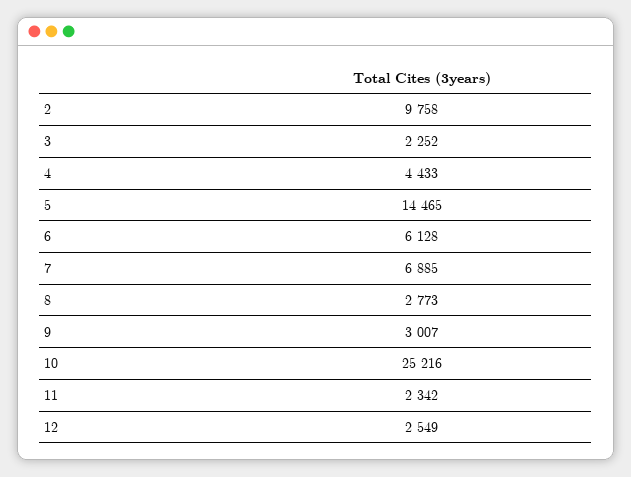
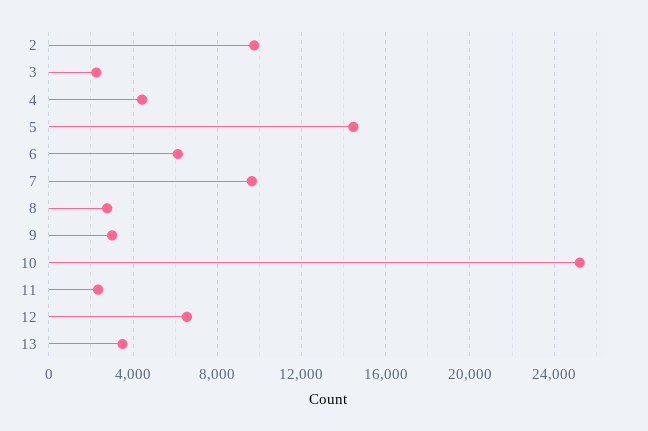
7: 6885 -> 9500
12: 2549 -> 6500
13: none -> 3500

